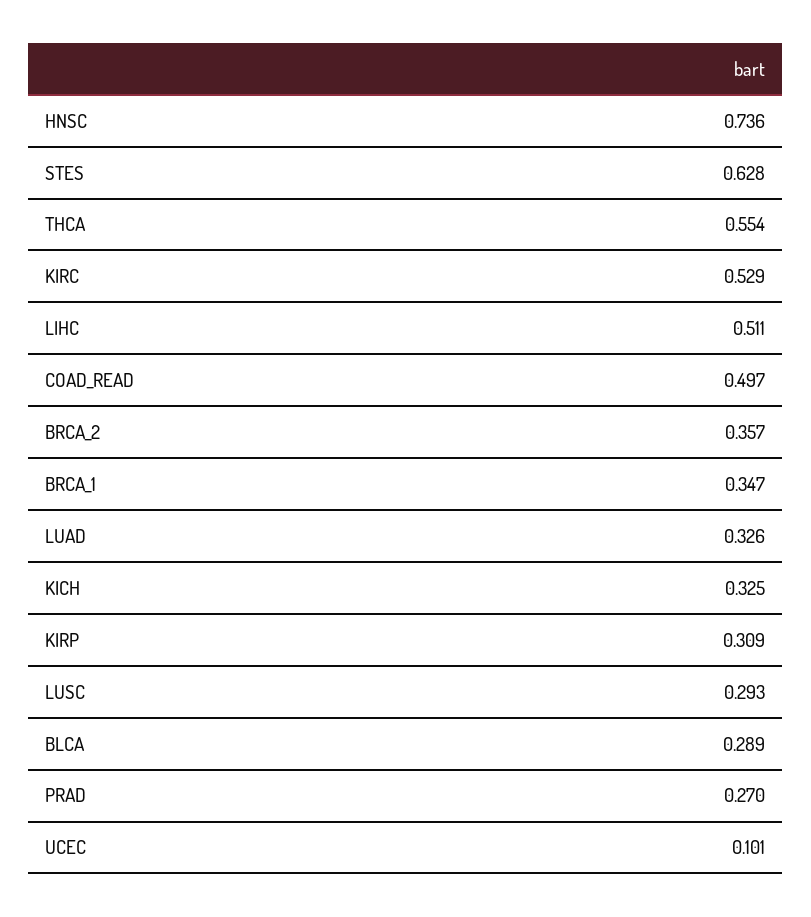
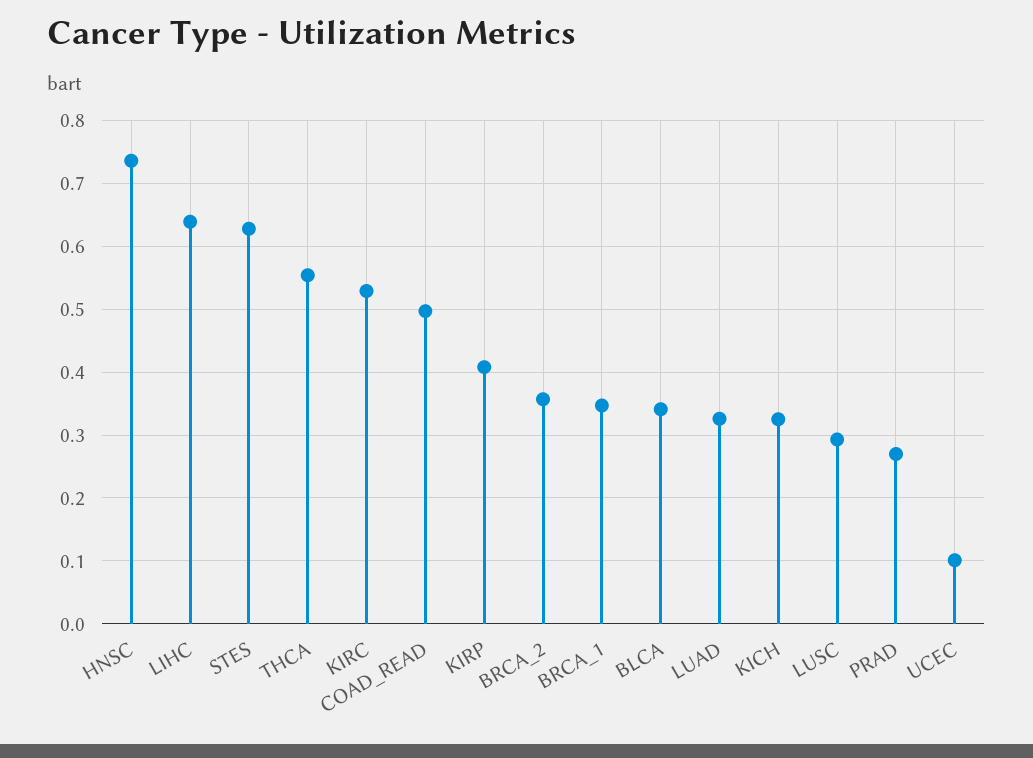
LIHC: 0.511 -> 0.64
KIRP: 0.309 -> 0.41
BLCA: 0.289 -> 0.34

